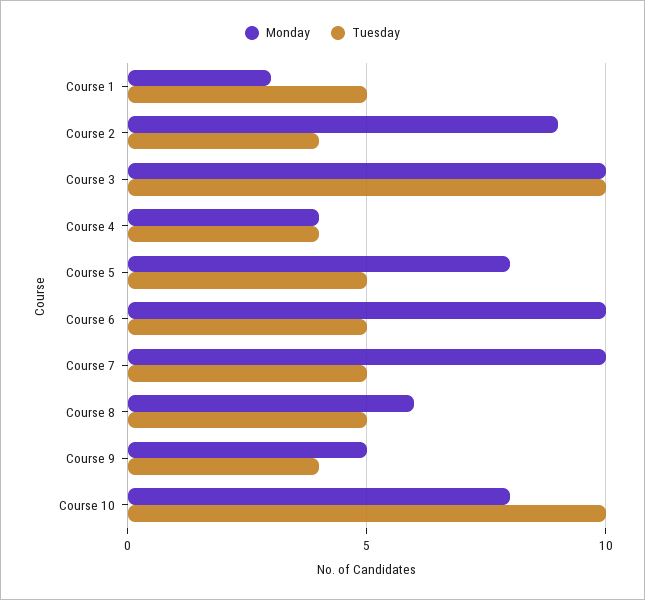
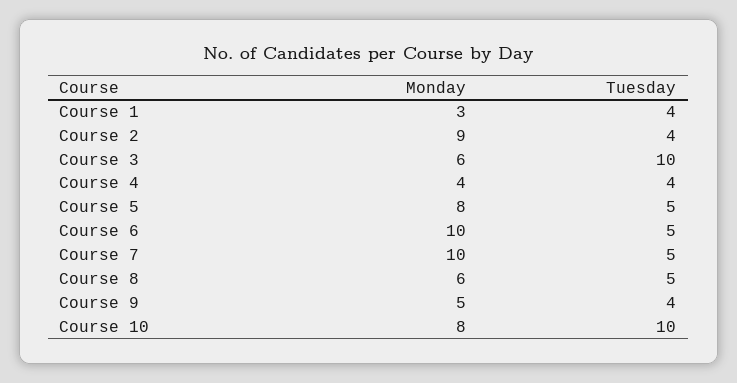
Tuesday, Course 1: 5 -> 4
Monday, Course 3: 10 -> 6

